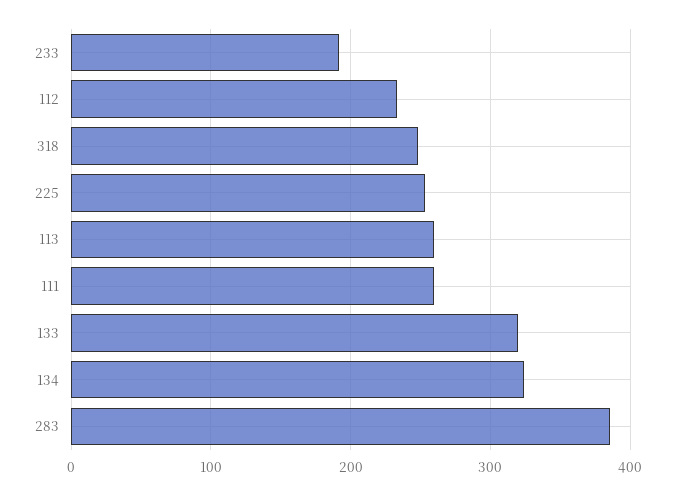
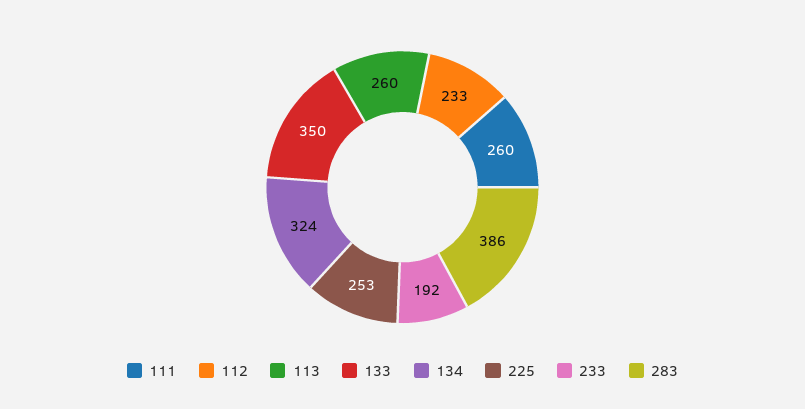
318: 250 -> none
133: 320 -> 350

